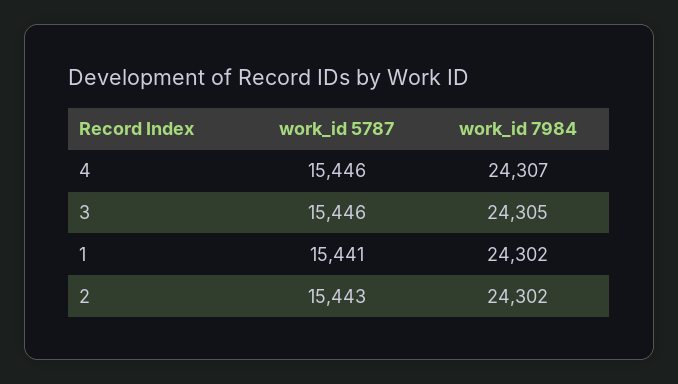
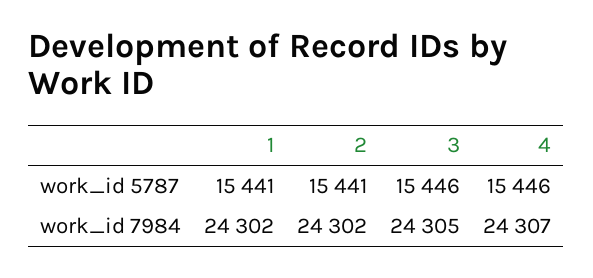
work_id 5787, 2: 15443 -> 15441

